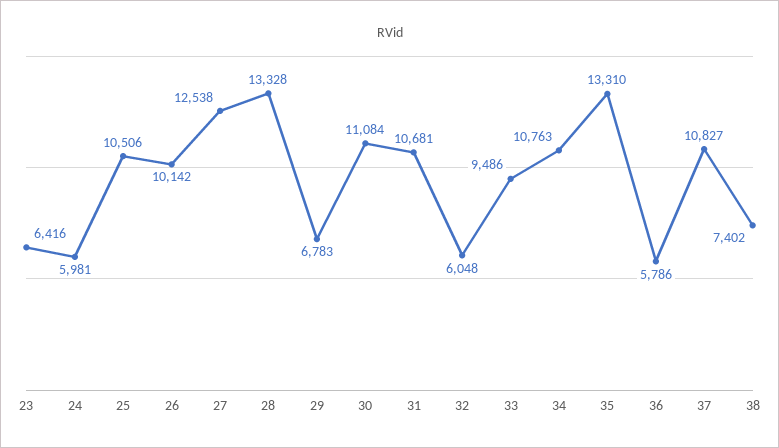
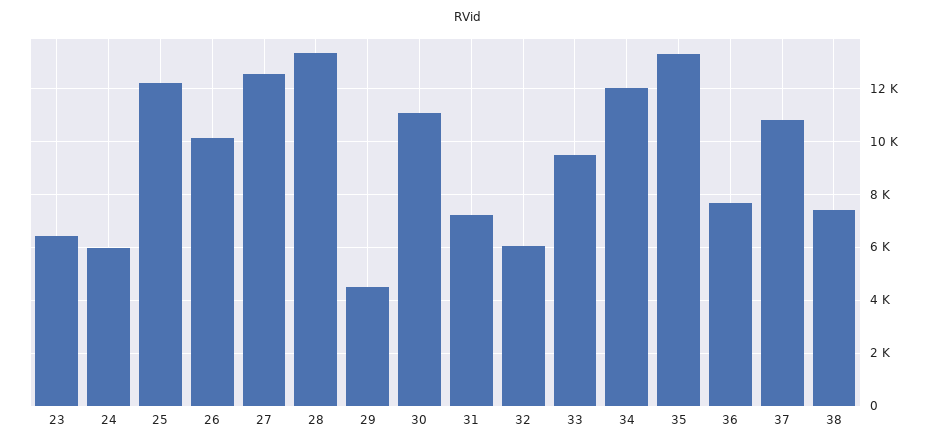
25: 10506 -> 12250
29: 6783 -> 4500
31: 10681 -> 7250
34: 10763 -> 12000
36: 5786 -> 7750

